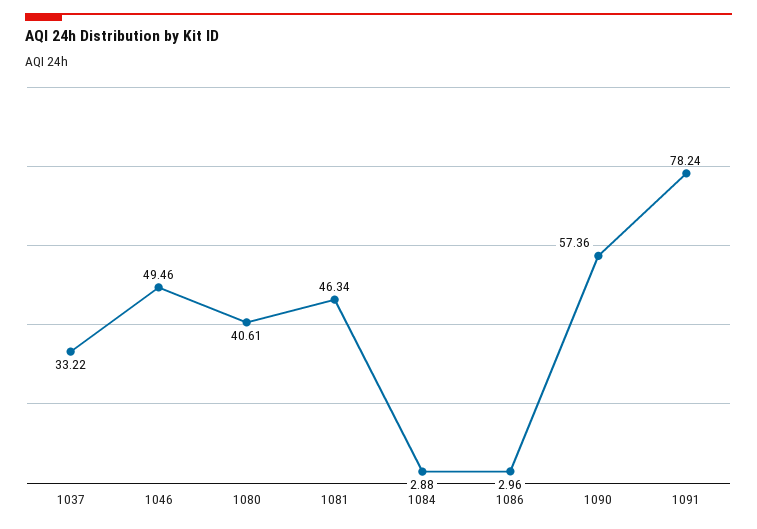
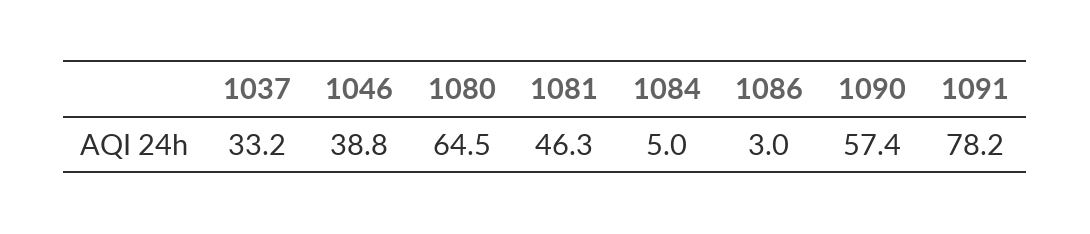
1046: 49.46 -> 38.8
1080: 40.61 -> 64.5
1084: 2.88 -> 5

